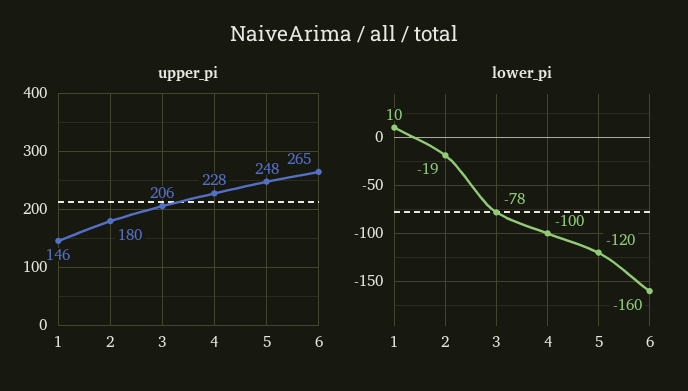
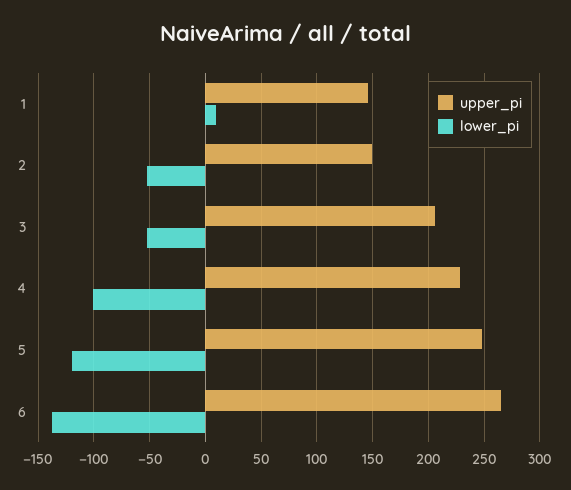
upper_pi, 2: 180 -> 150
lower_pi, 2: -19 -> -50
lower_pi, 3: -78 -> -50
lower_pi, 6: -160 -> -140

